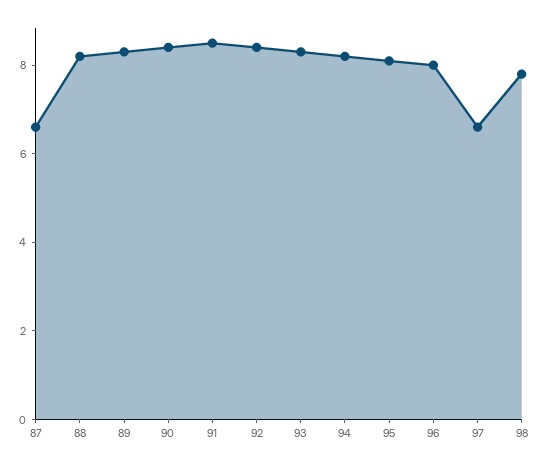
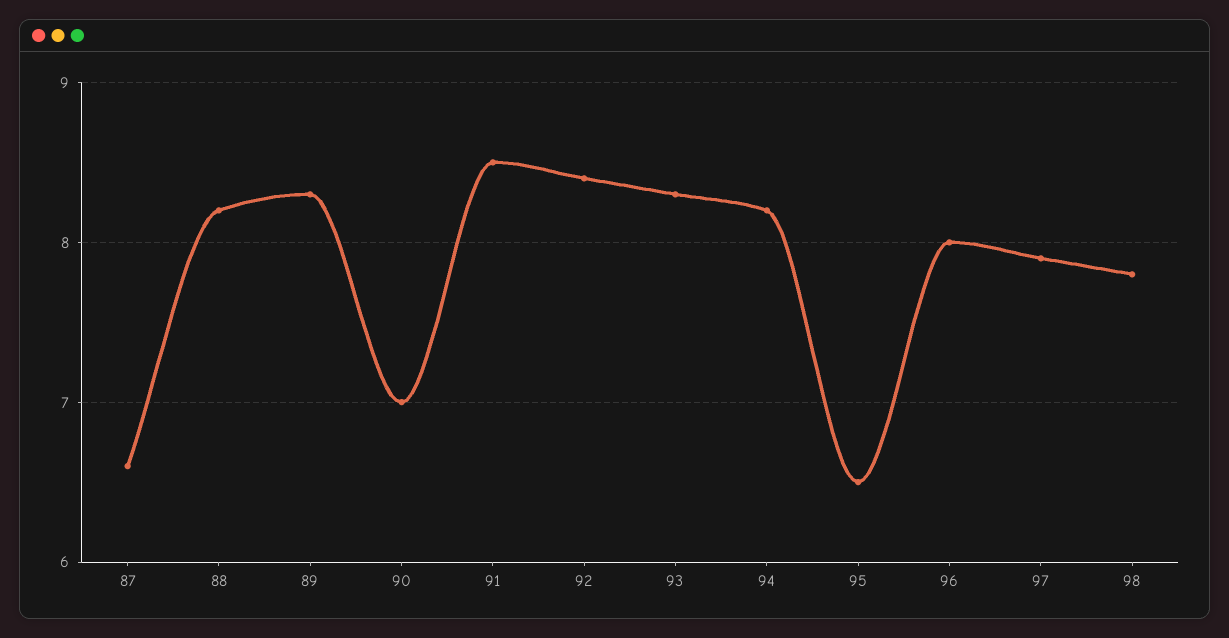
90: 8.5 -> 7
95: 8 -> 6.5
97: 6.5 -> 7.9

